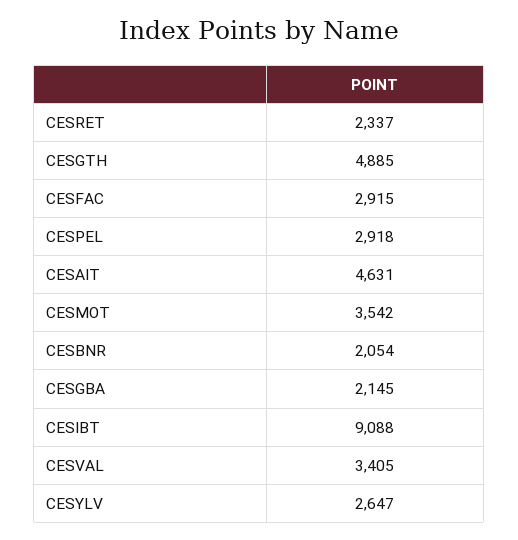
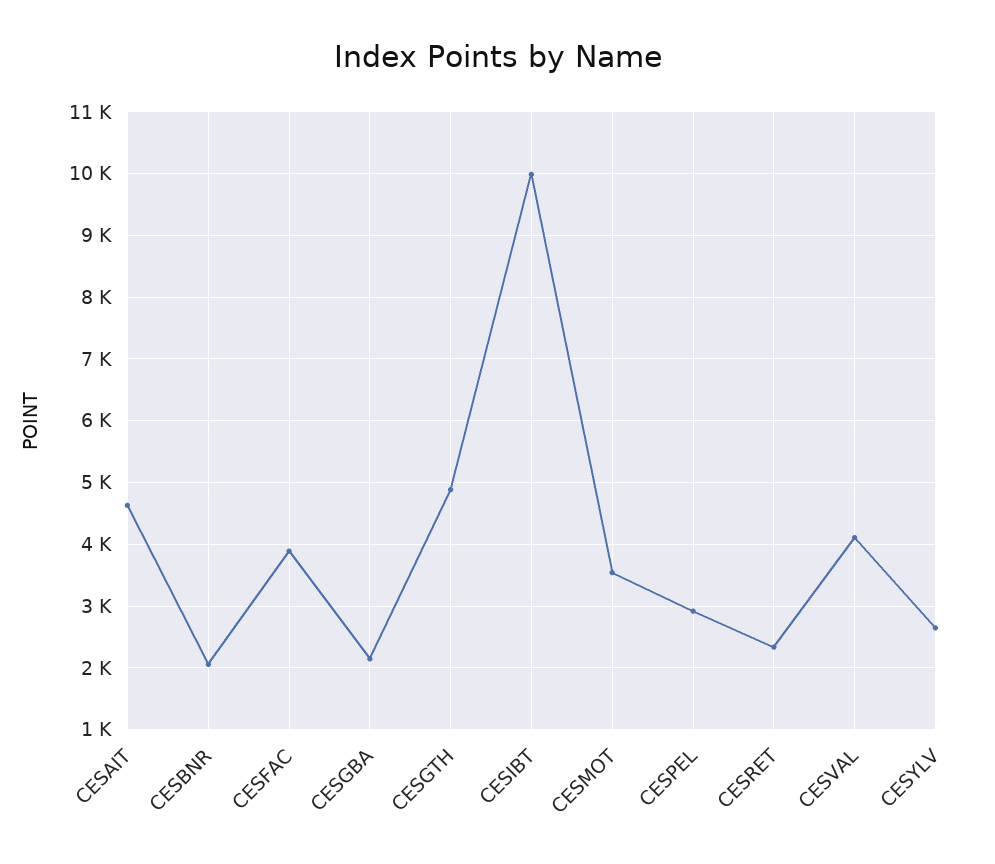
CESFAC: 2915 -> 3900
CESIBT: 9088 -> 10000
CESVAL: 3405 -> 4100

